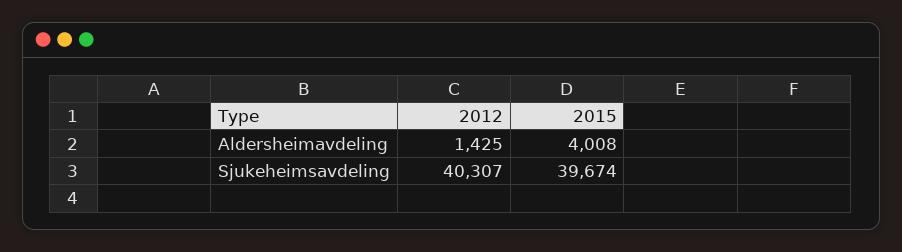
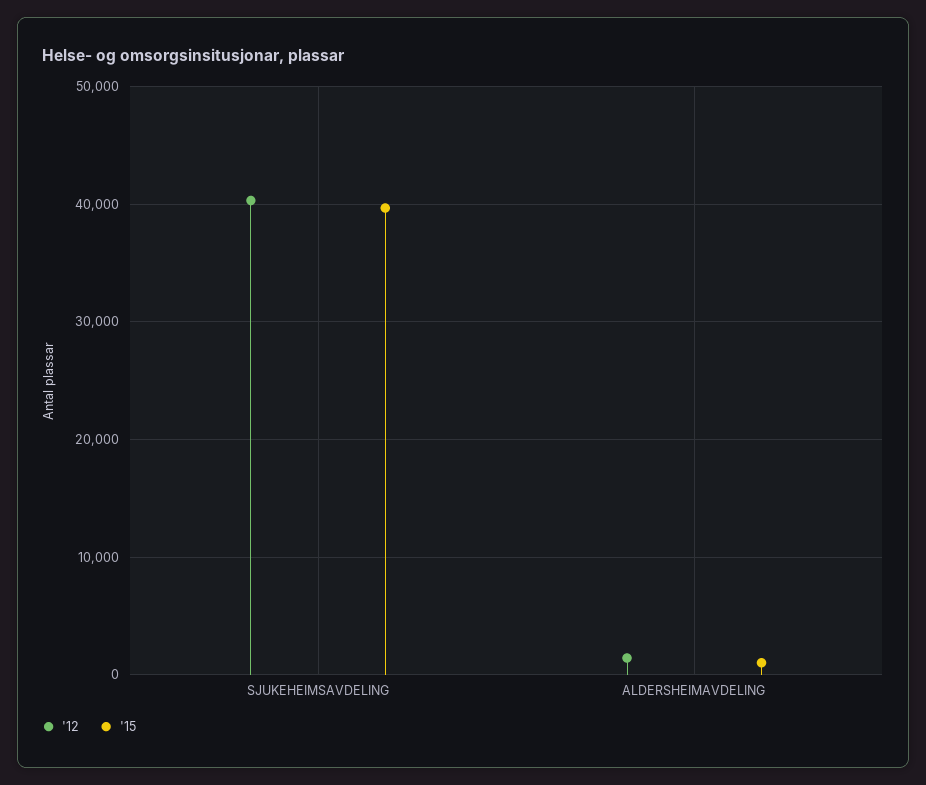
2015, Aldersheimavdeling: 4008 -> 1000

